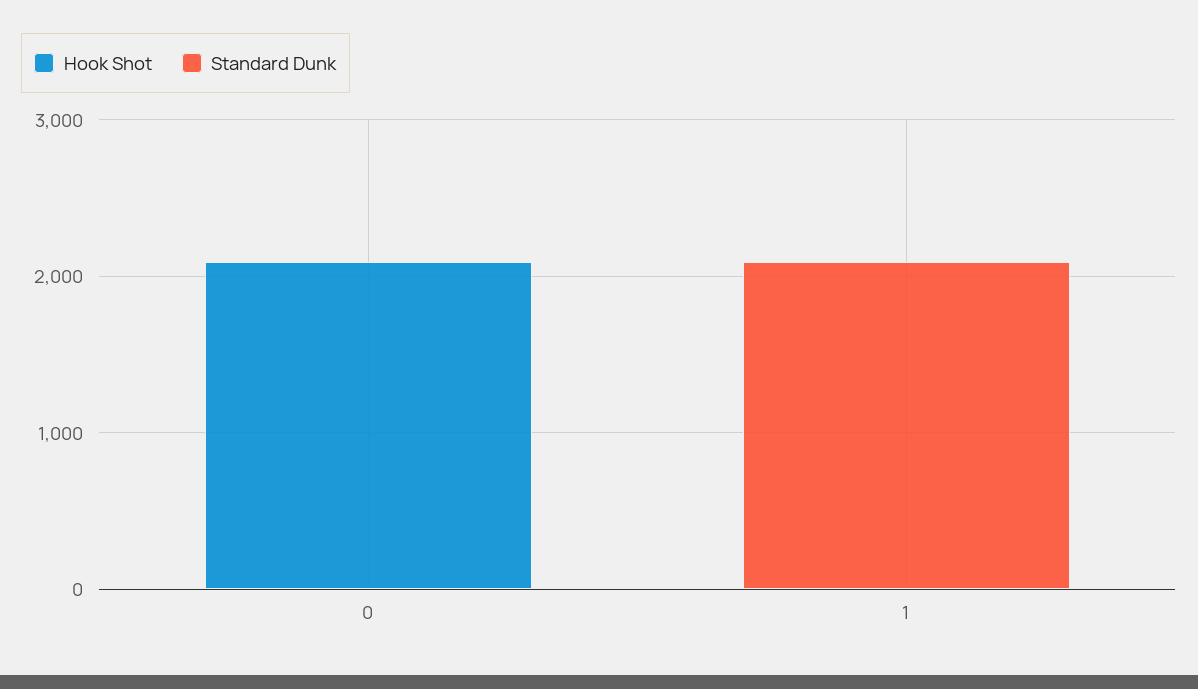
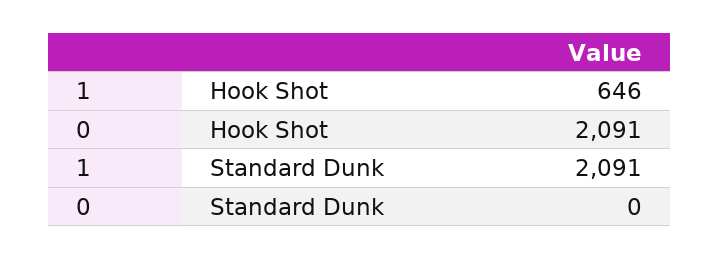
Hook Shot, 1: 0 -> 646

